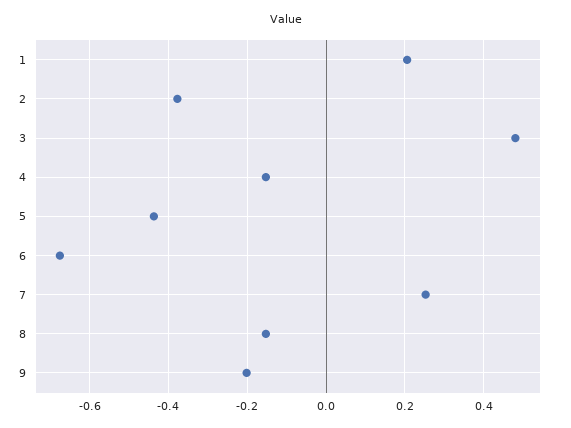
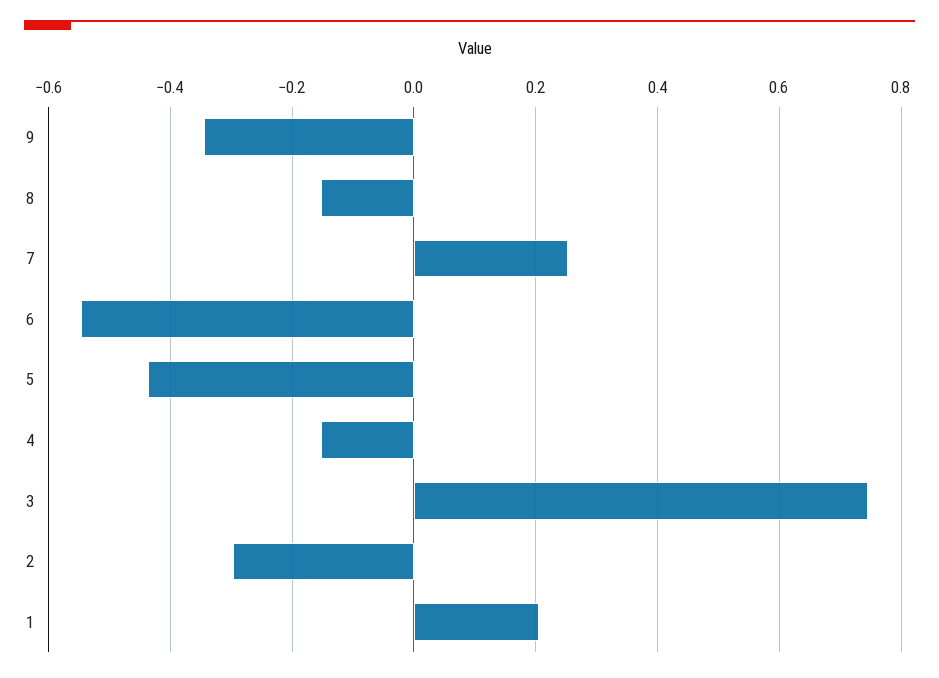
2: -0.38 -> -0.3
3: 0.48 -> 0.74
6: -0.68 -> -0.54
9: -0.2 -> -0.34

